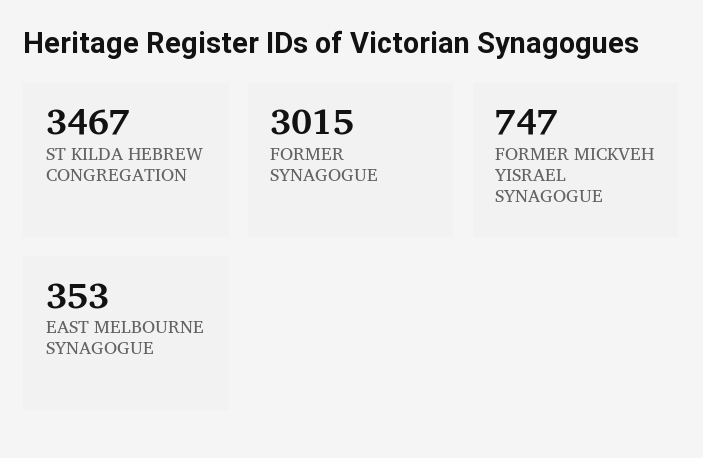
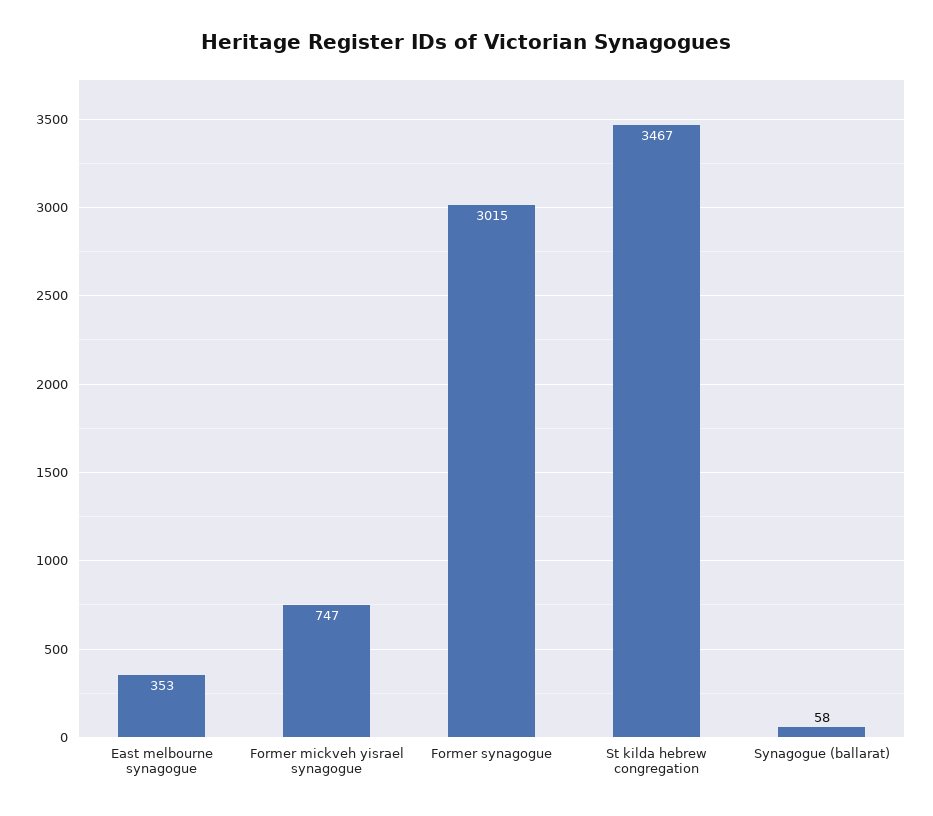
Synagogue (ballarat): none -> 58

